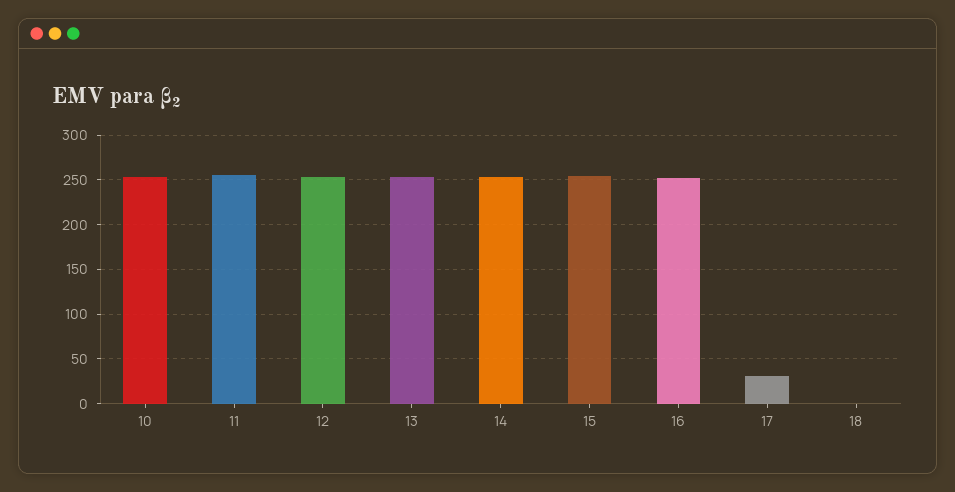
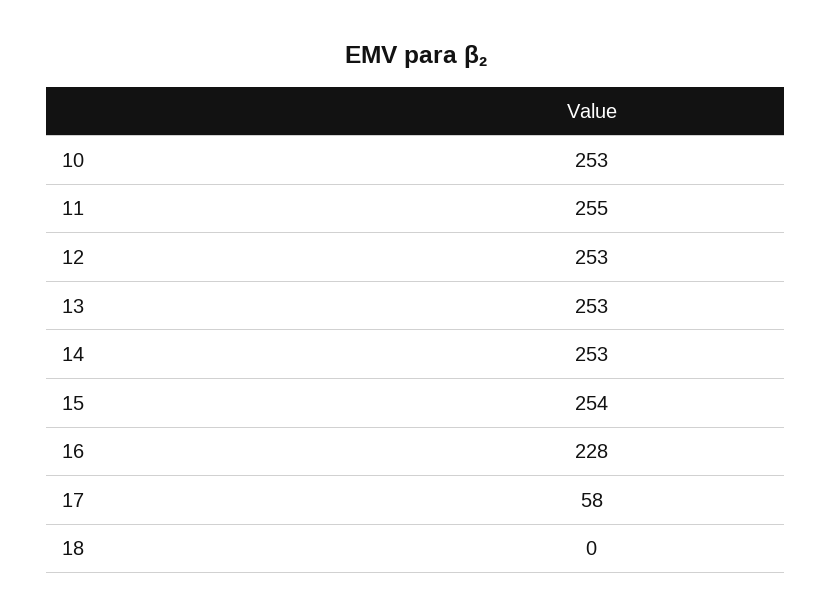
16: 250 -> 228
17: 30 -> 58

